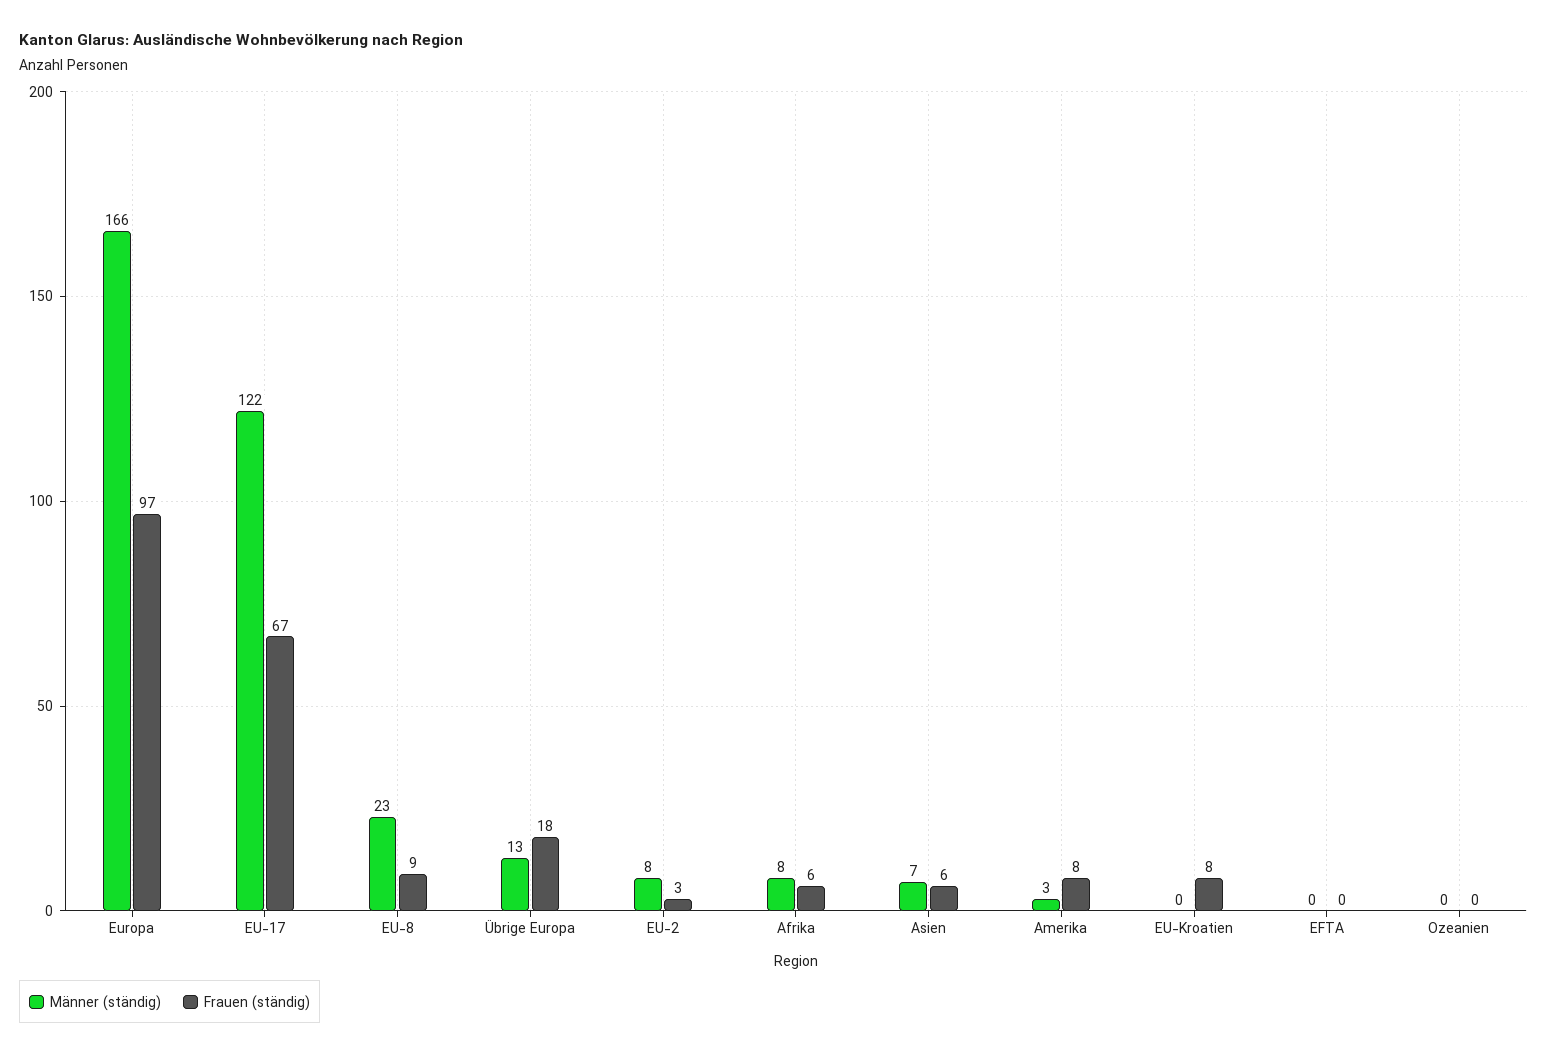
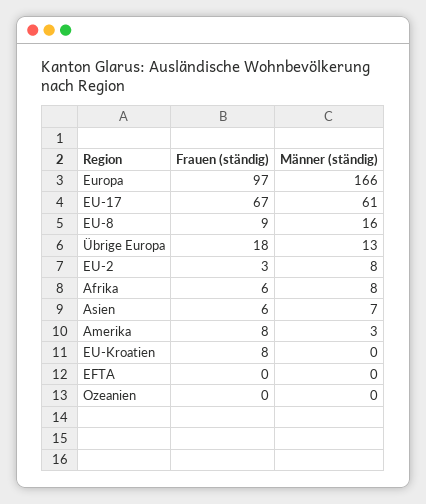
Männer (ständig), EU-17: 122 -> 61
Männer (ständig), EU-8: 23 -> 16

